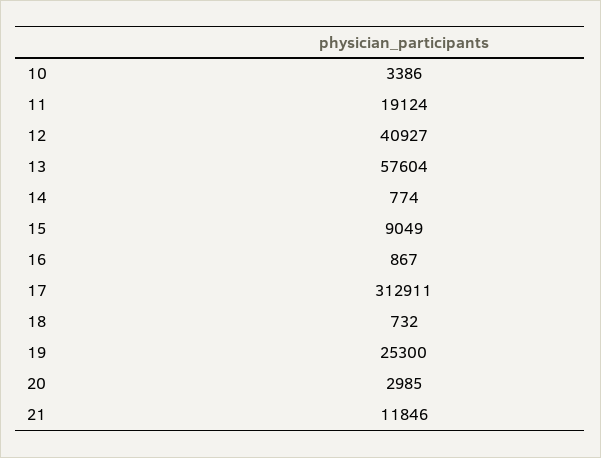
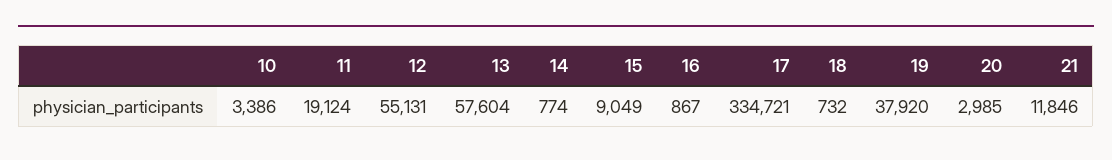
12: 40927 -> 55131
17: 312911 -> 334721
19: 25300 -> 37920

